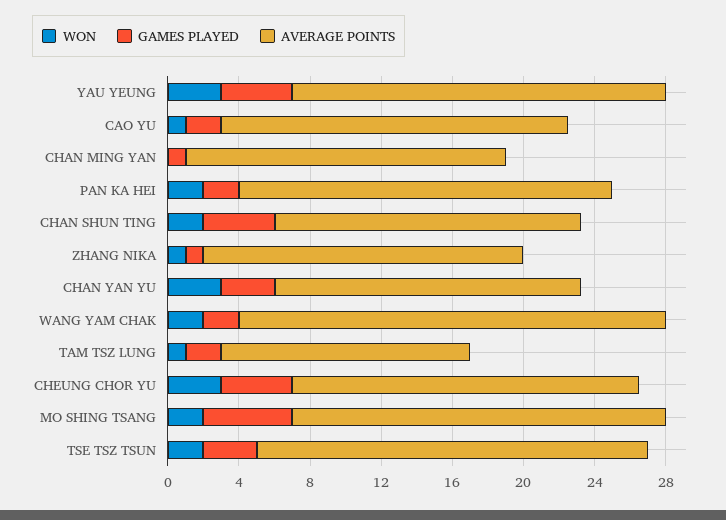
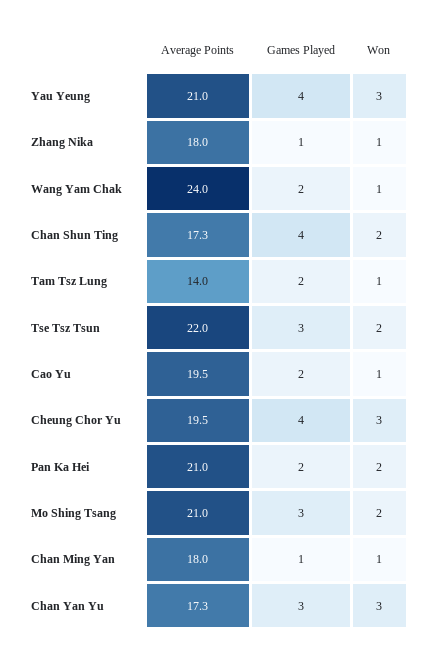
WON, CHAN MING YAN: 0 -> 1
WON, WANG YAM CHAK: 2 -> 1
GAMES PLAYED, MO SHING TSANG: 5 -> 3

